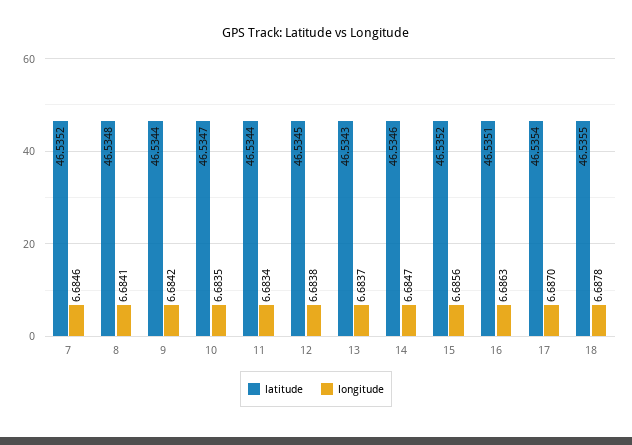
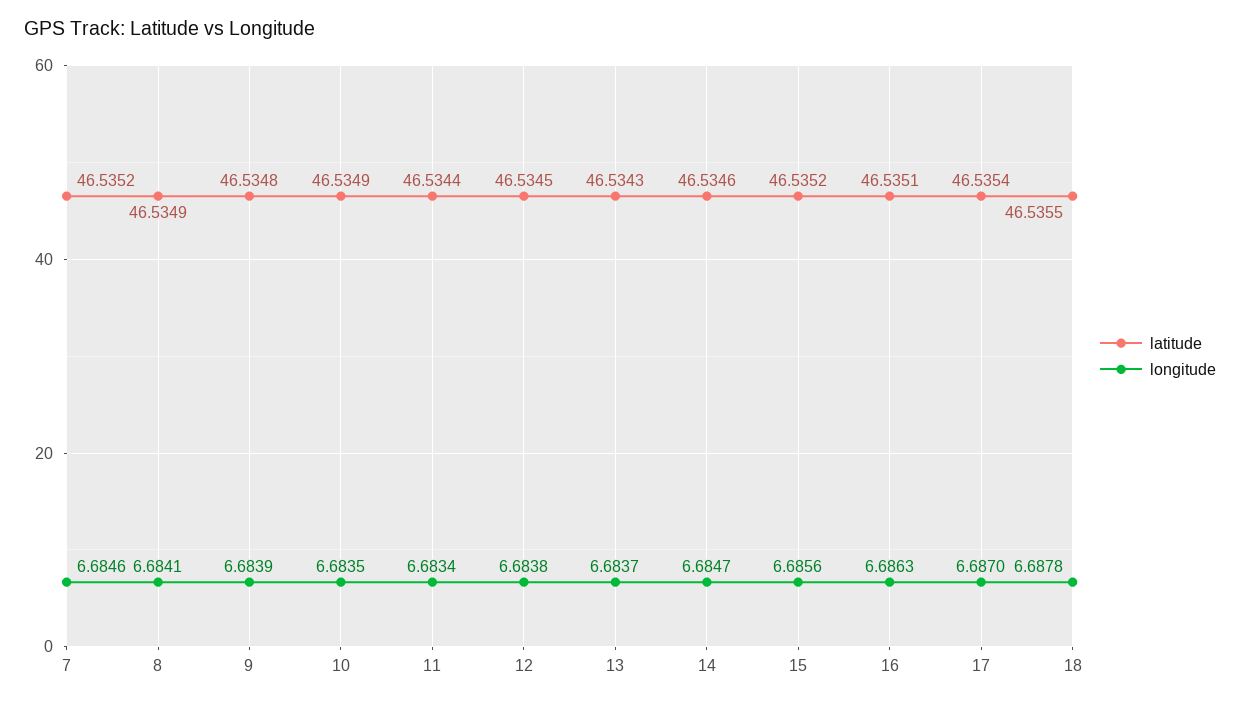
latitude, 8: 46.5348 -> 46.5349
latitude, 9: 46.5344 -> 46.5348
longitude, 9: 6.6842 -> 6.6839
latitude, 10: 46.5347 -> 46.5349

